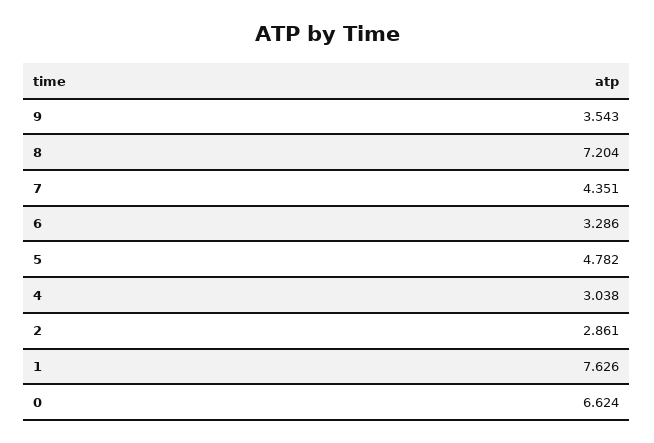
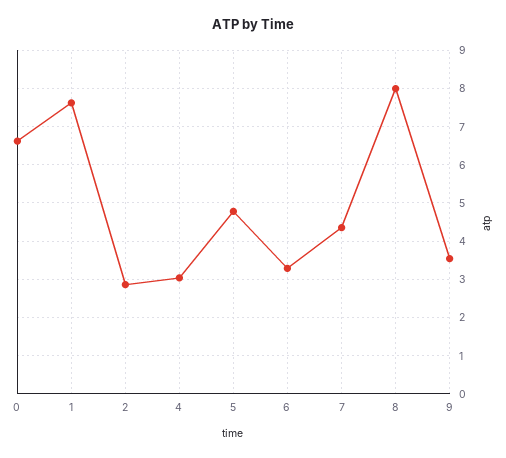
8: 7.204 -> 8

